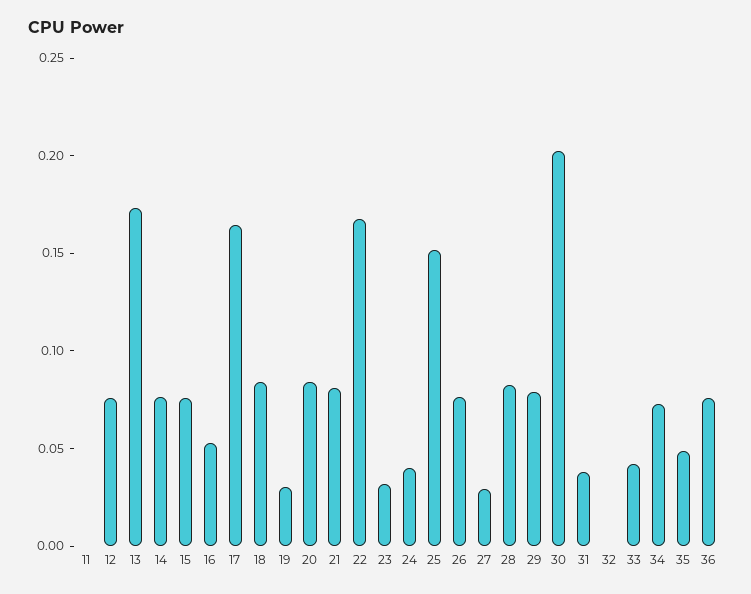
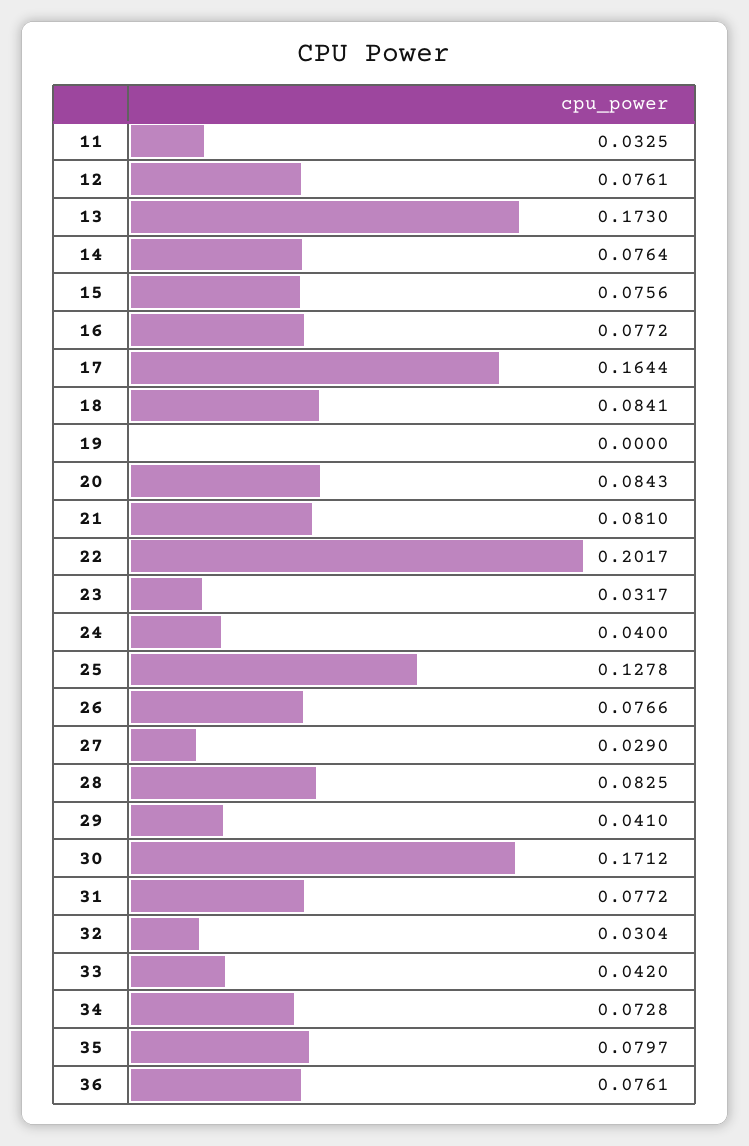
11: 0 -> 0.0325
16: 0.05 -> 0.0772
19: 0.03 -> 0
22: 0.17 -> 0.2017
25: 0.15 -> 0.1278
29: 0.08 -> 0.041
30: 0.2 -> 0.1712
31: 0.04 -> 0.0772
32: 0 -> 0.0304
35: 0.05 -> 0.0797

